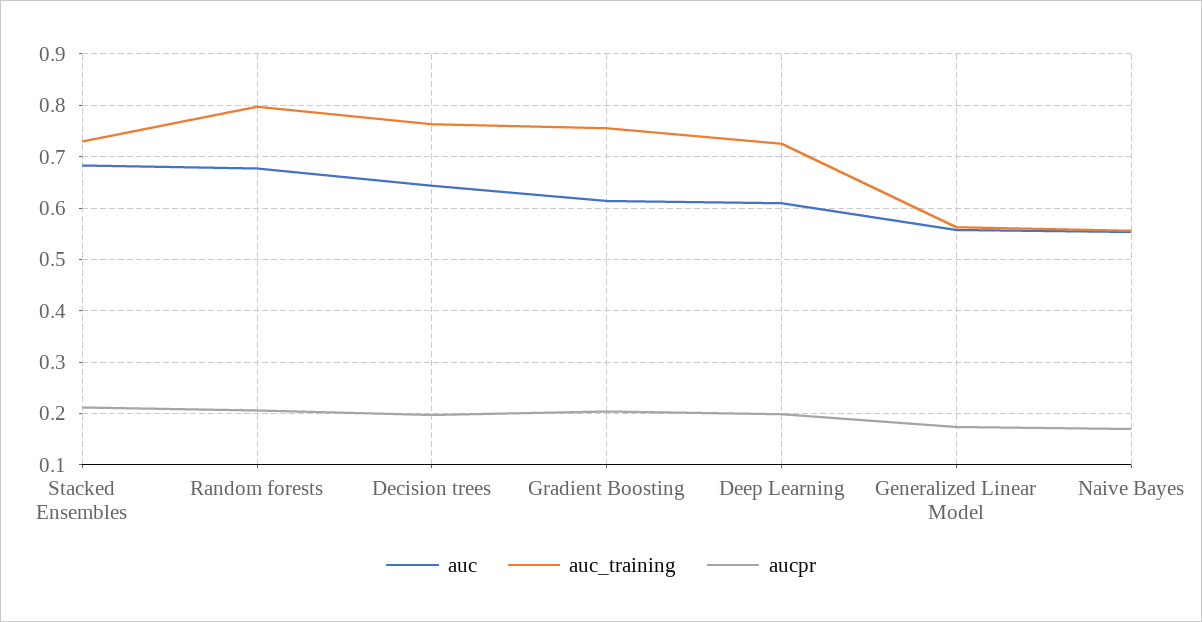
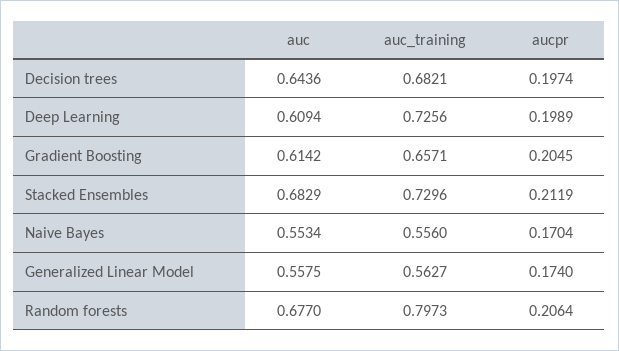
auc_training, Decision trees: 0.76 -> 0.6821
auc_training, Gradient Boosting: 0.76 -> 0.6571

